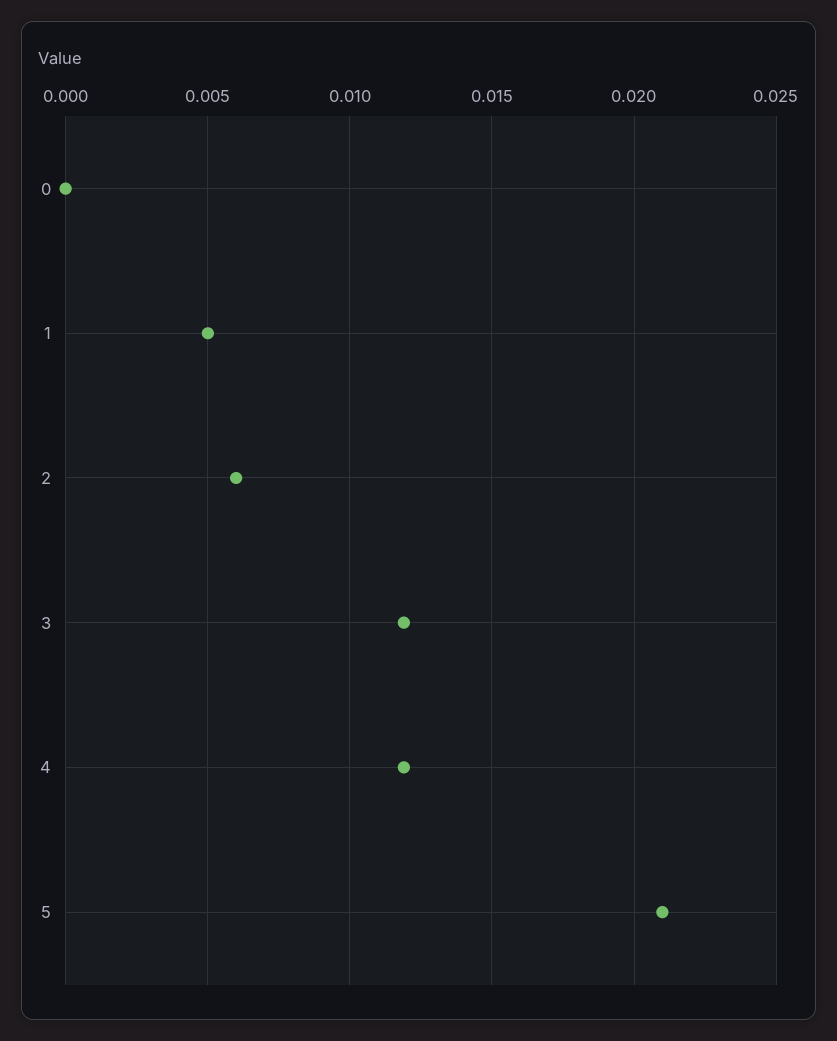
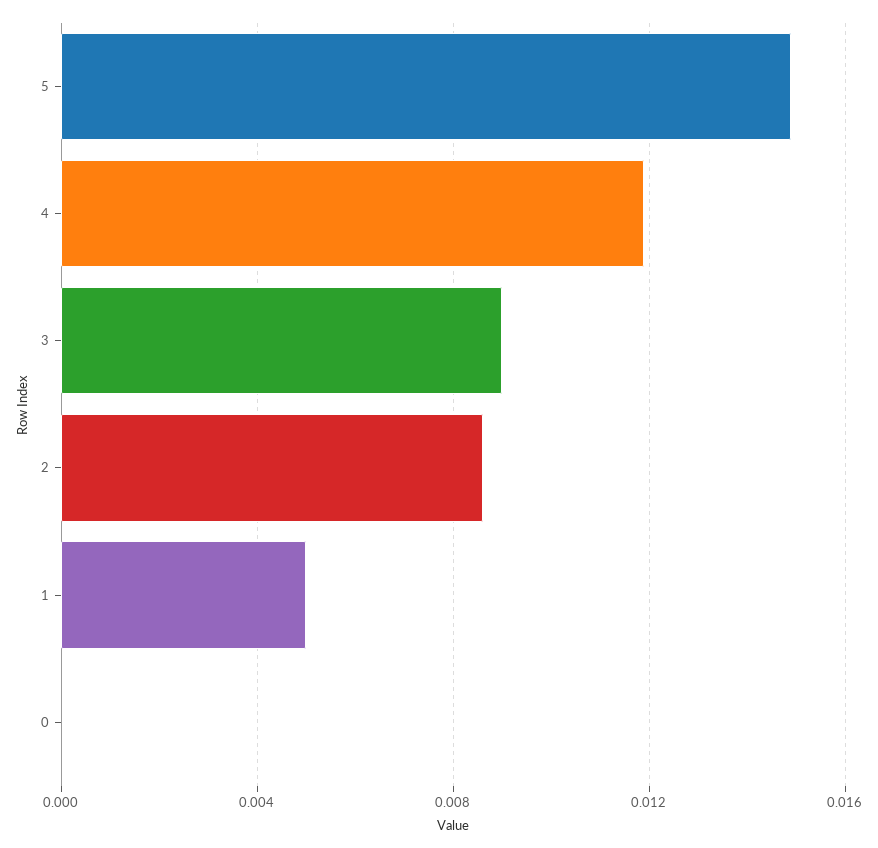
2: 0.006 -> 0.0085
3: 0.012 -> 0.009
5: 0.021 -> 0.015

